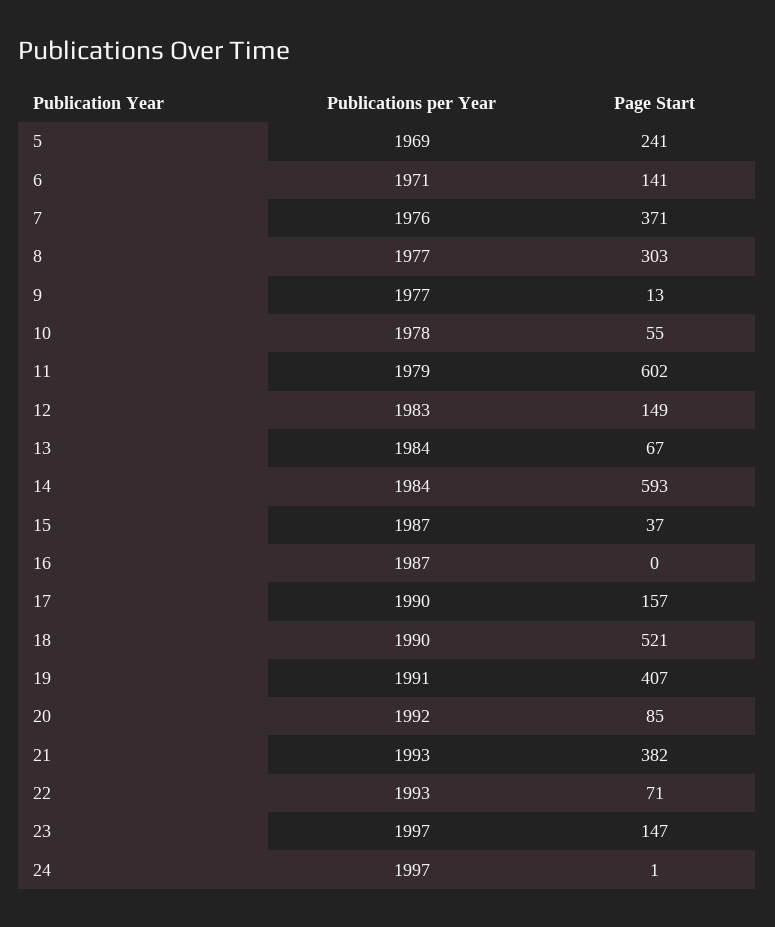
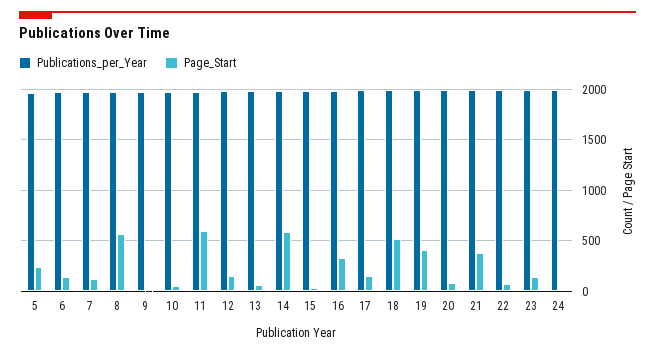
Page Start, 7: 371 -> 100
Page Start, 8: 303 -> 600
Page Start, 16: 0 -> 300

